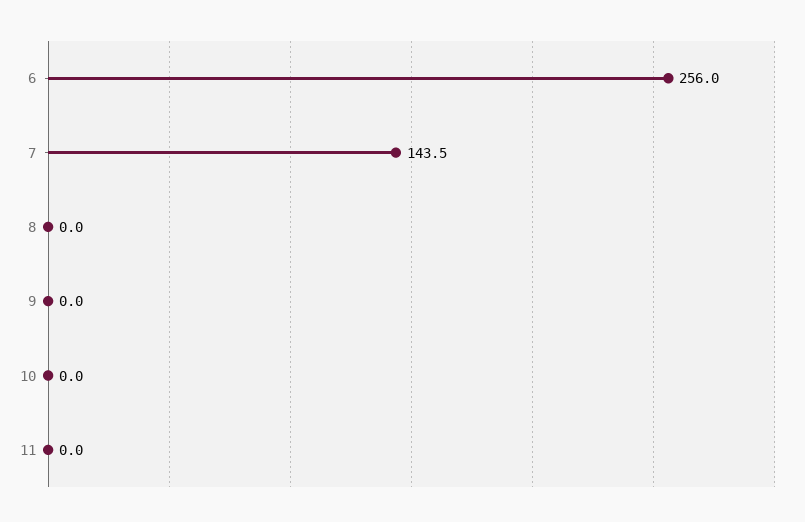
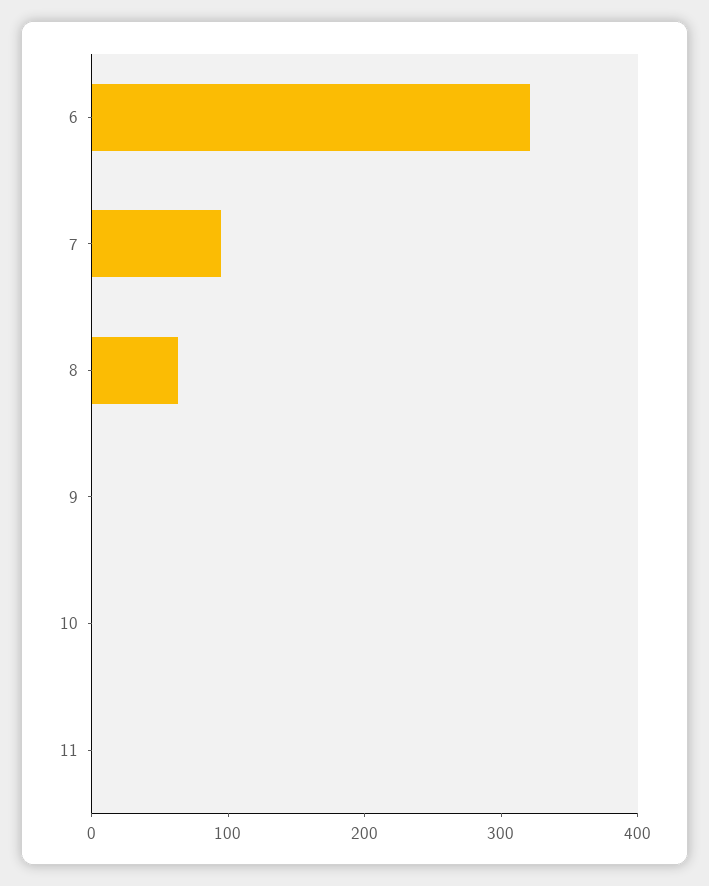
6: 256 -> 320
7: 143.5 -> 100
8: 0 -> 60

